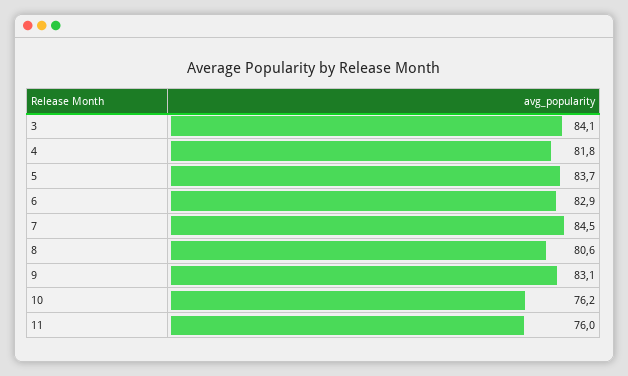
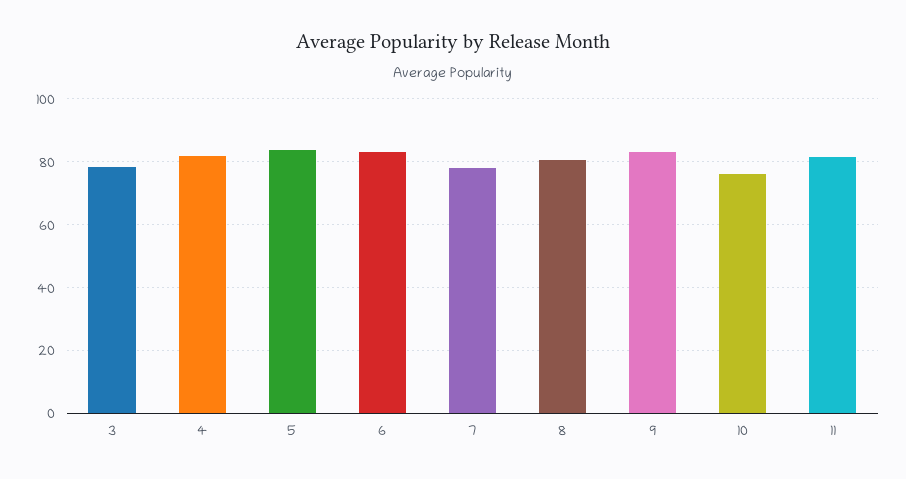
3: 84.1 -> 78
7: 84.5 -> 78
11: 76 -> 82

